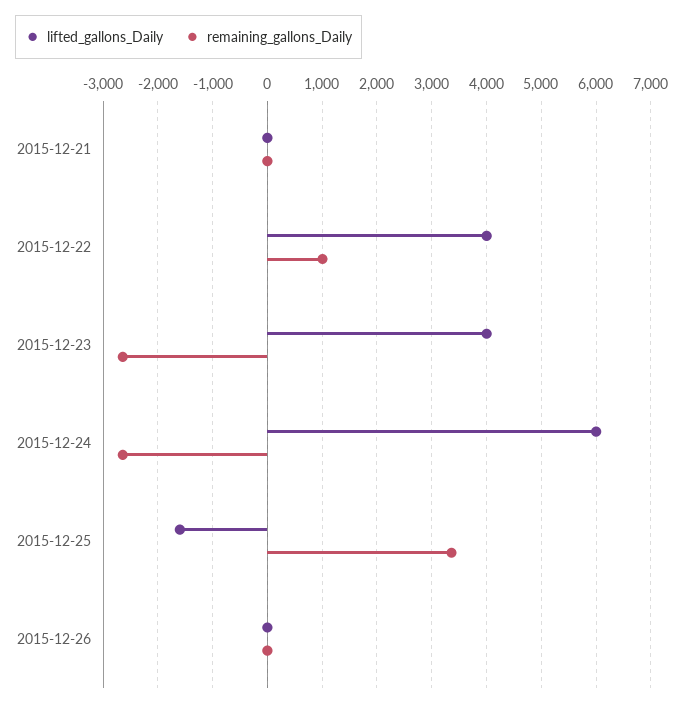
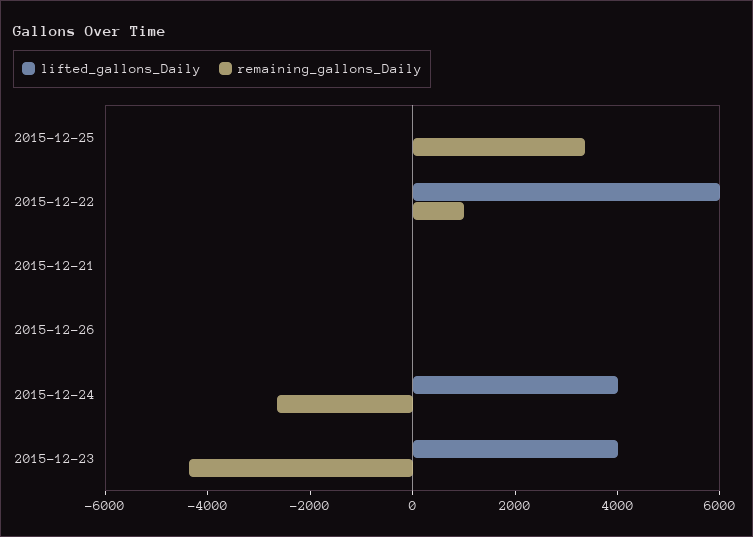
lifted_gallons_Daily, 2015-12-22: 4000 -> 6000
remaining_gallons_Daily, 2015-12-23: -2600 -> -4500
lifted_gallons_Daily, 2015-12-24: 6000 -> 4000
lifted_gallons_Daily, 2015-12-25: -1600 -> 0

